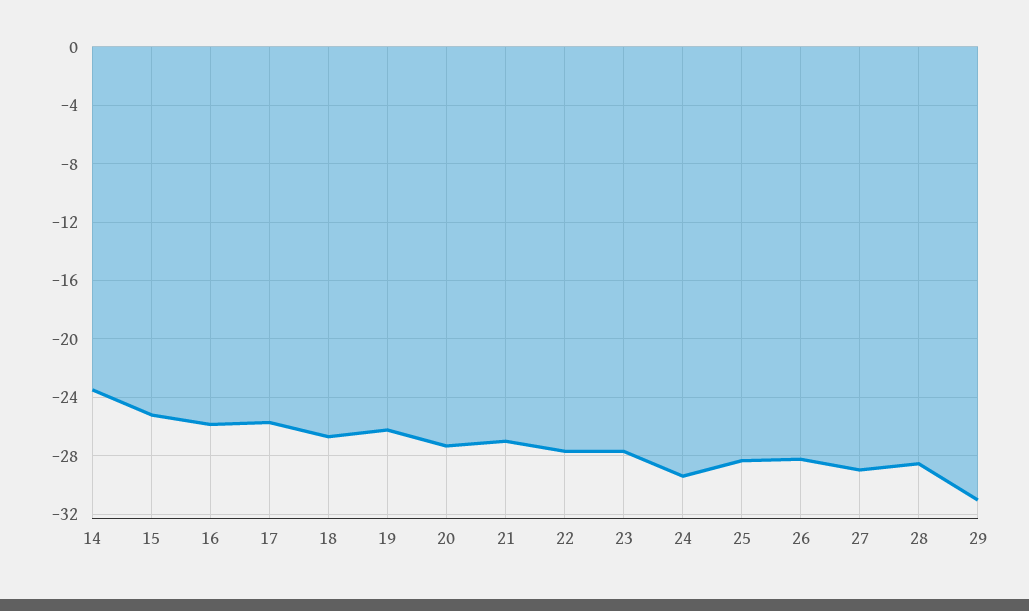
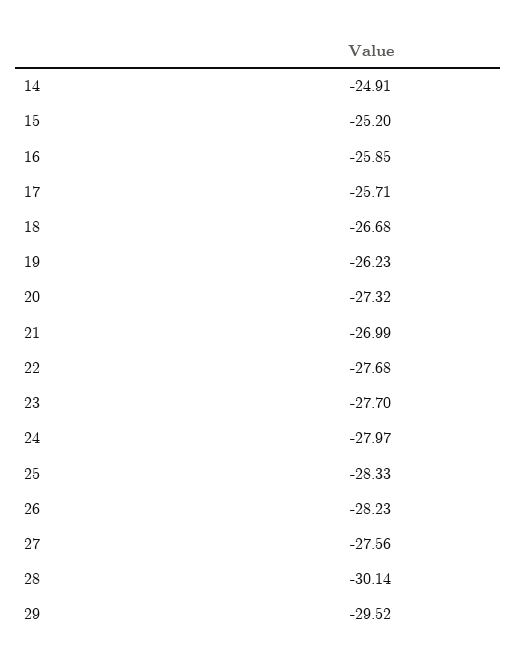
14: -23.5 -> -24.91
24: -29.5 -> -27.97
27: -29 -> -27.56
28: -28.5 -> -30.14
29: -31 -> -29.52

